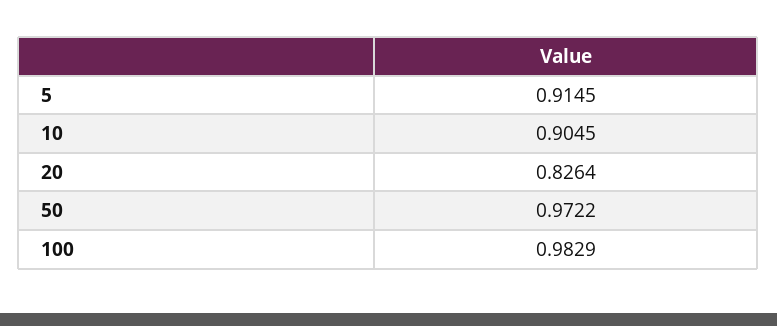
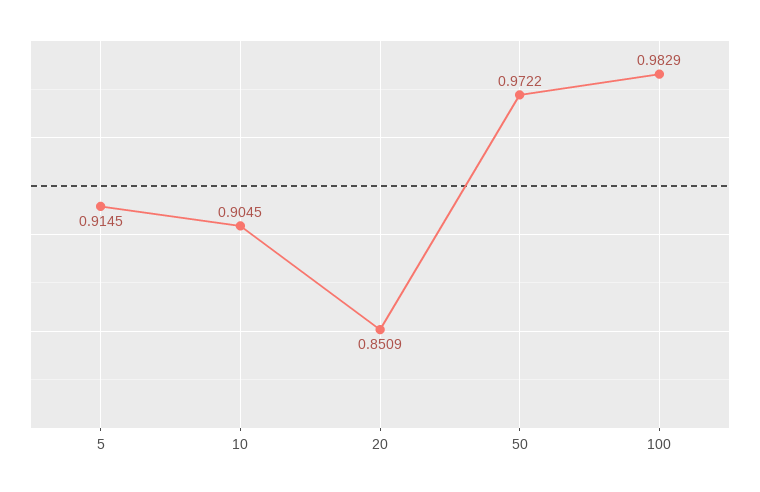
20: 0.8264 -> 0.8509

